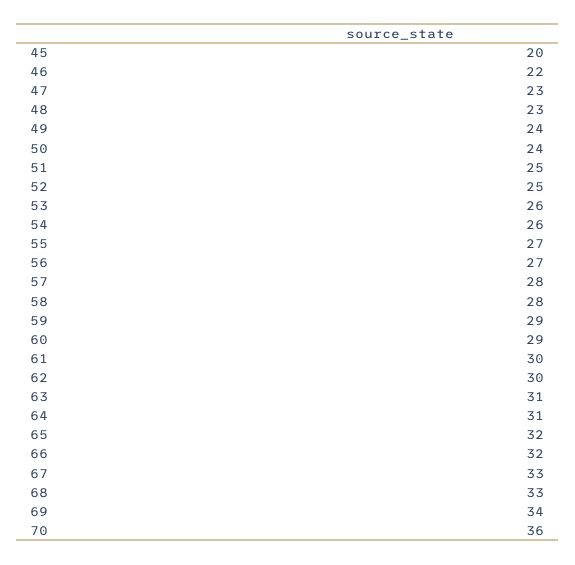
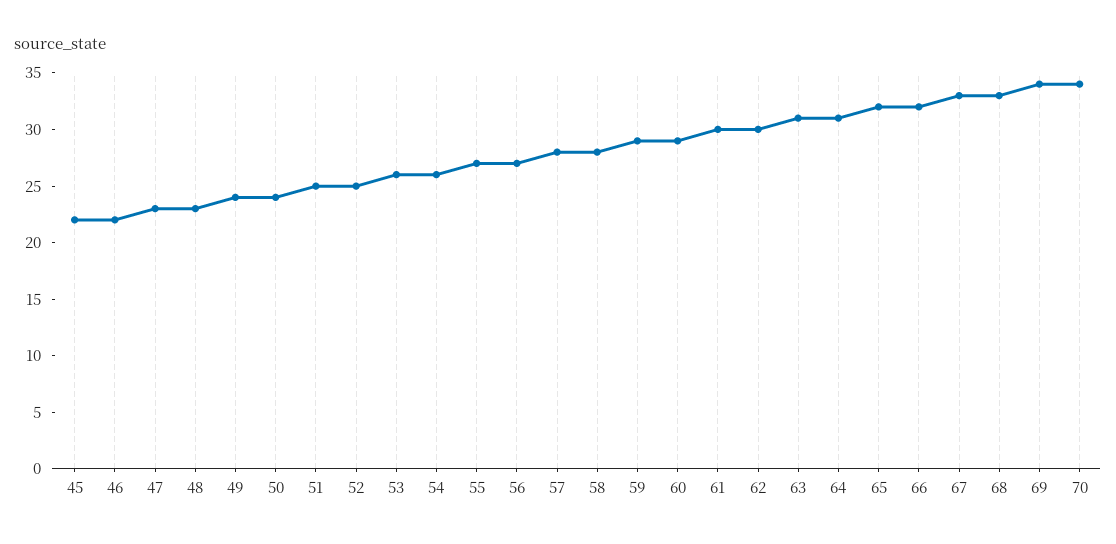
45: 20 -> 22
70: 36 -> 34

